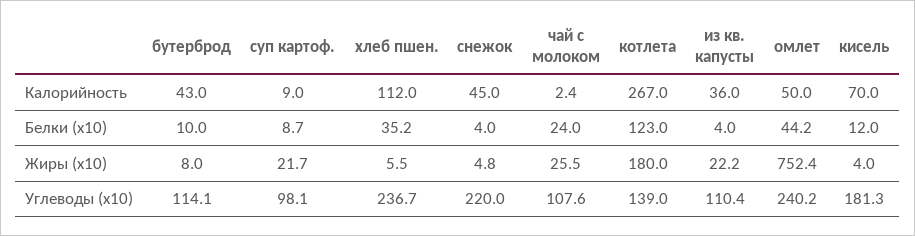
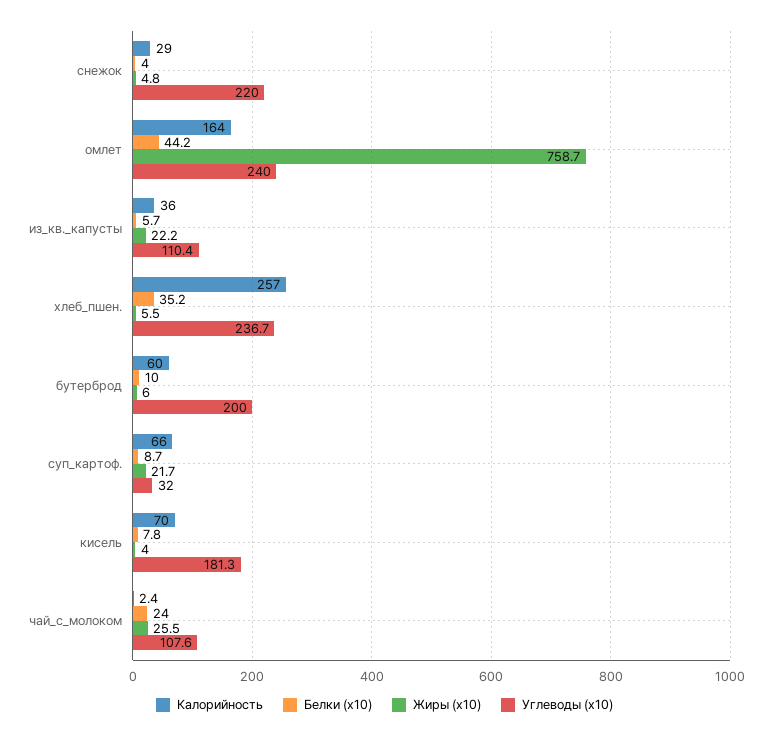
Калорийность, бутерброд: 43 -> 60
Калорийность, суп картоф.: 9 -> 66
Калорийность, хлеб пшен.: 112 -> 257
Калорийность, снежок: 45 -> 29
Калорийность, котлета: 267 -> none
Калорийность, омлет: 50 -> 164
Белки (x10), котлета: 123 -> none
Белки (x10), из кв. капусты: 4 -> 5.7
Белки (x10), кисель: 12 -> 7.8
Жиры (x10), бутерброд: 8 -> 6
Жиры (x10), котлета: 180 -> none
Жиры (x10), омлет: 752.4 -> 758.7
Углеводы (x10), бутерброд: 114.1 -> 200
Углеводы (x10), суп картоф.: 98.1 -> 32
Углеводы (x10), котлета: 139 -> none
Углеводы (x10), омлет: 240.2 -> 240

